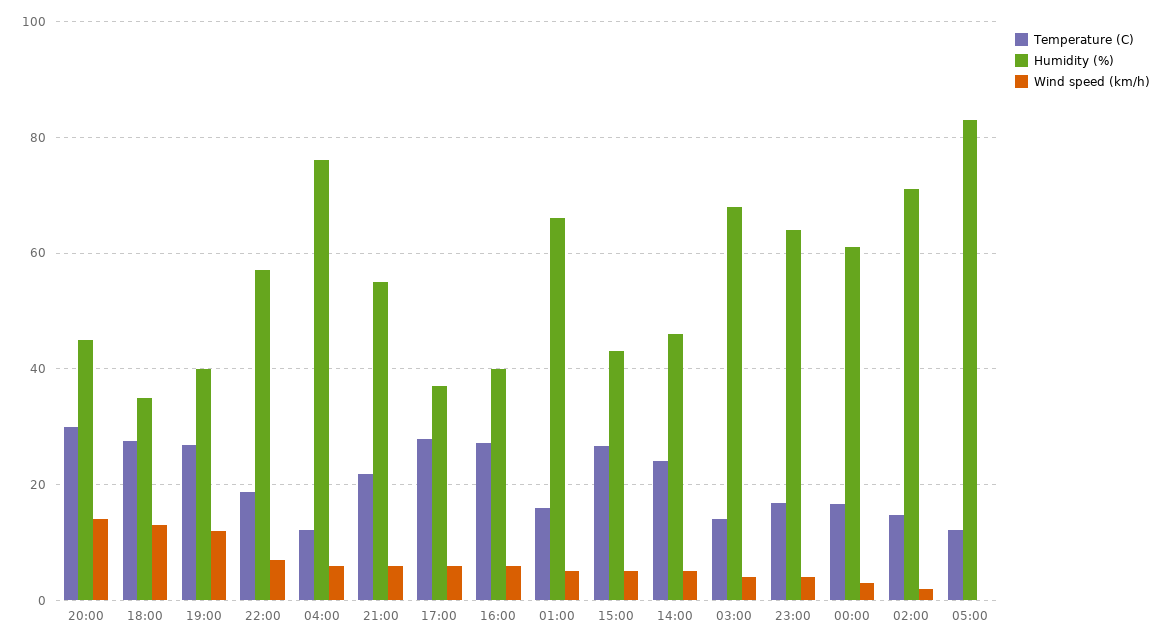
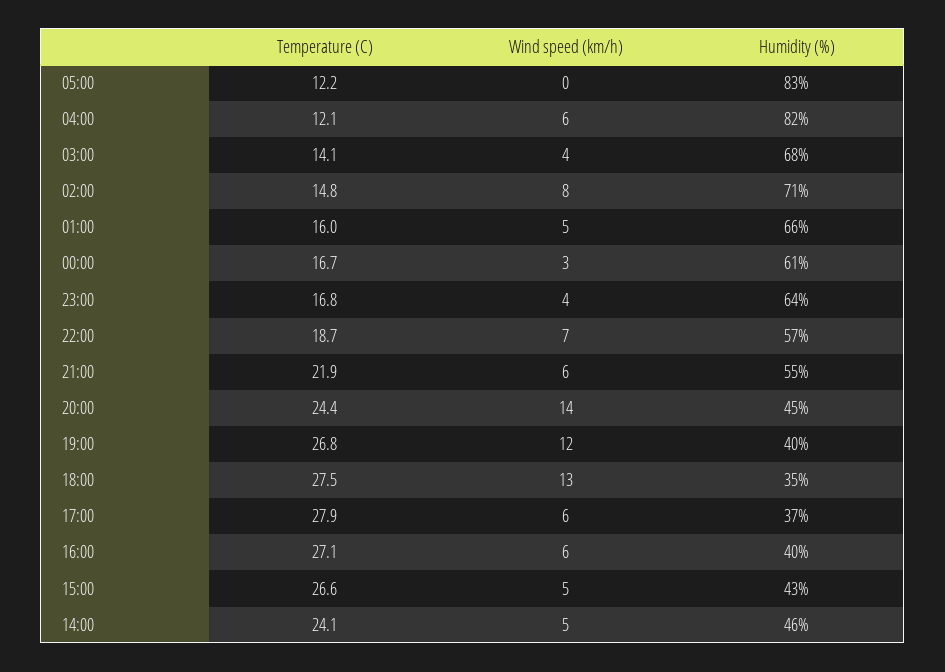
Temperature (C), 20:00: 30 -> 24.4
Humidity (%), 04:00: 76 -> 82
Wind speed (km/h), 02:00: 2 -> 8

